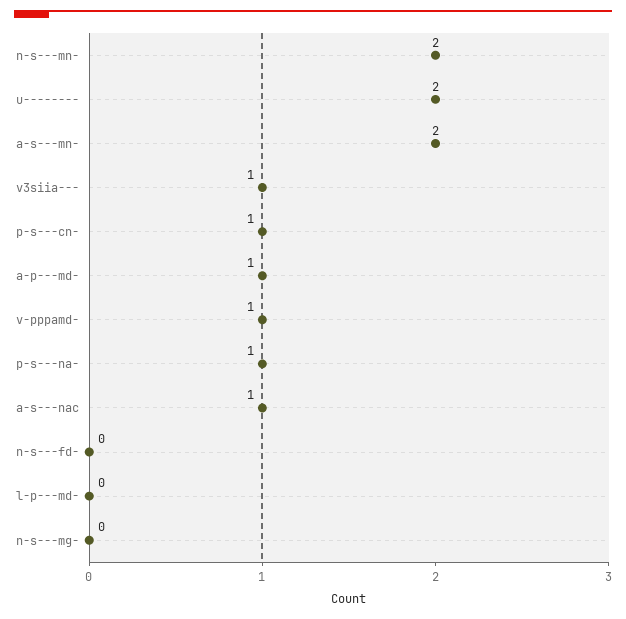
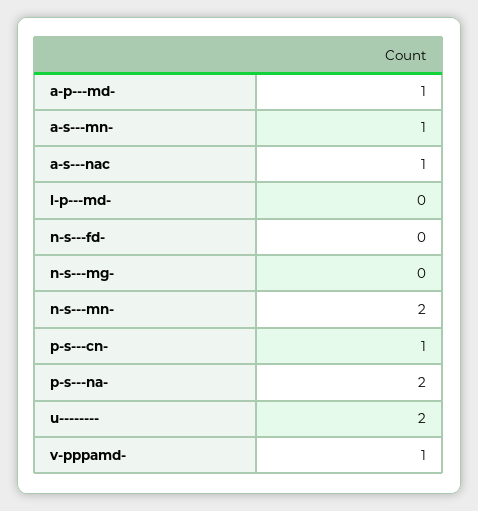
a-s---mn-: 2 -> 1
v3siia---: 1 -> none
p-s---na-: 1 -> 2

